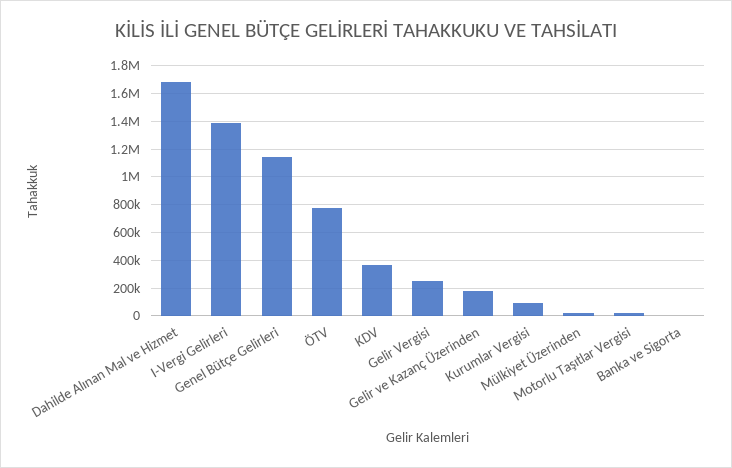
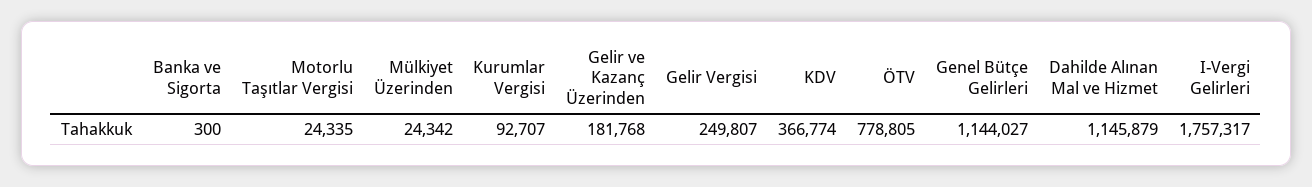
Dahilde Alınan Mal ve Hizmet: 1700000 -> 1145879
I-Vergi Gelirleri: 1400000 -> 1757317

